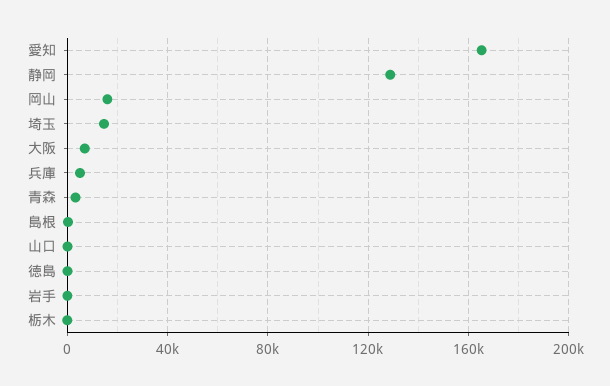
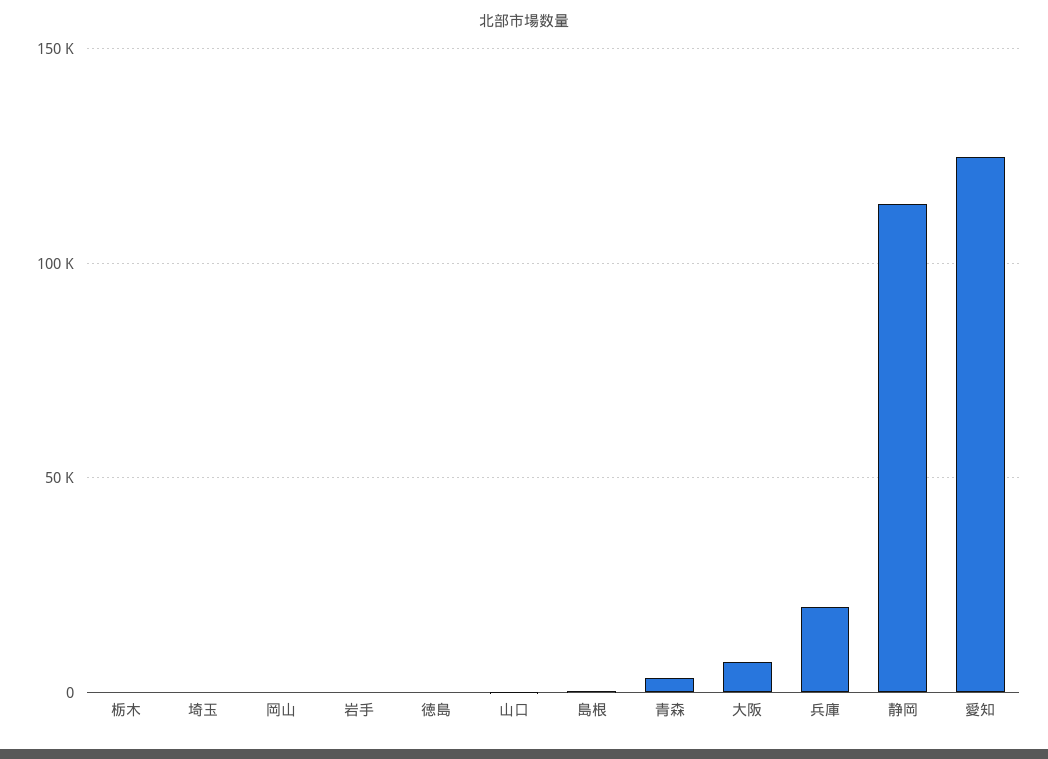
愛知: 165000 -> 125000
静岡: 130000 -> 115000
岡山: 15000 -> 0
埼玉: 15000 -> 0
兵庫: 5000 -> 20000

